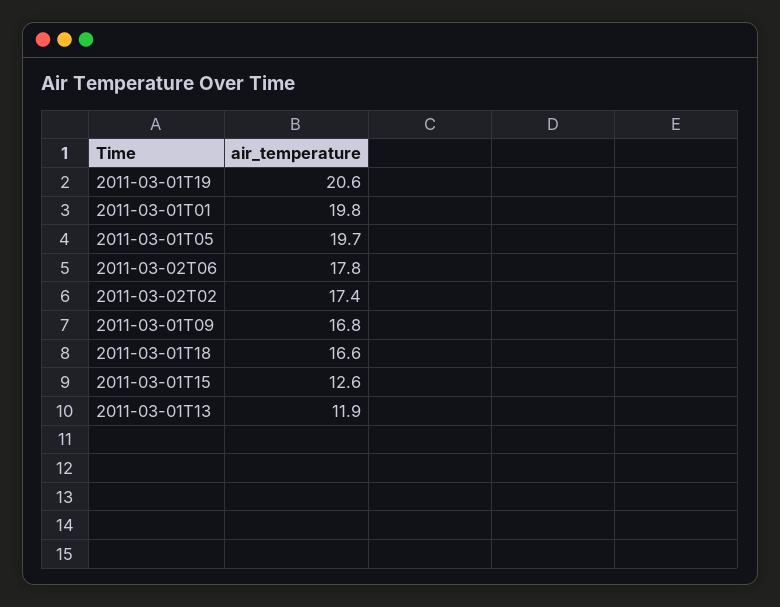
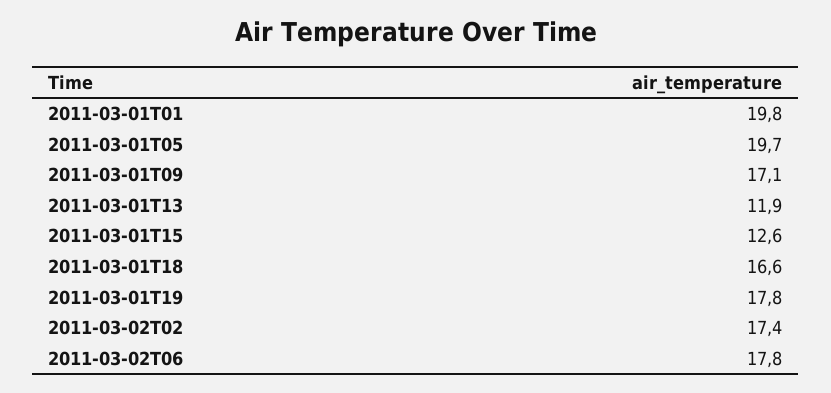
2011-03-01T19: 20.6 -> 17.8
2011-03-01T09: 16.8 -> 17.1

